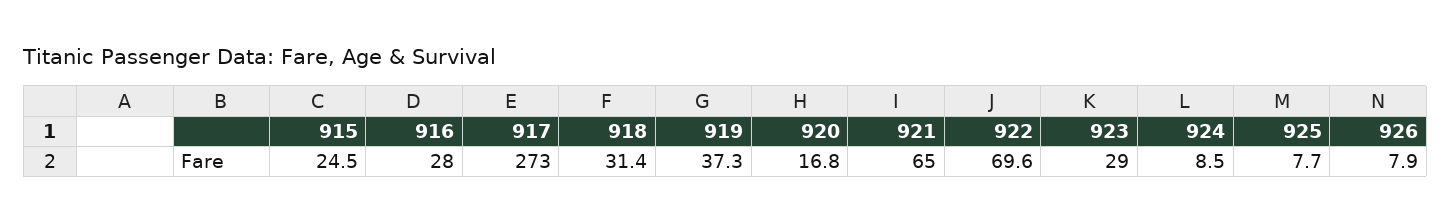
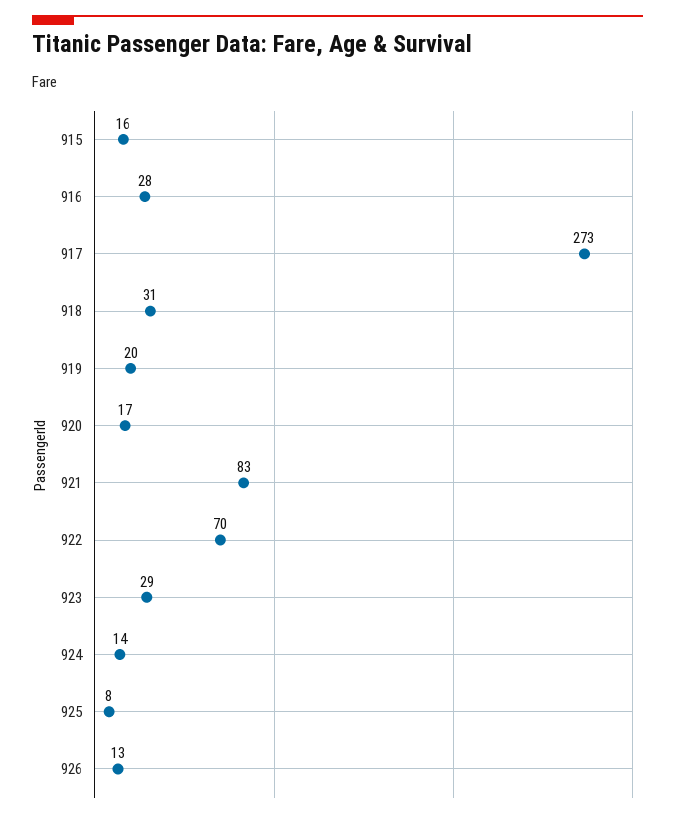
915: 24.5 -> 16
919: 37.3 -> 20
921: 65 -> 83
924: 8.5 -> 14
926: 7.9 -> 13

